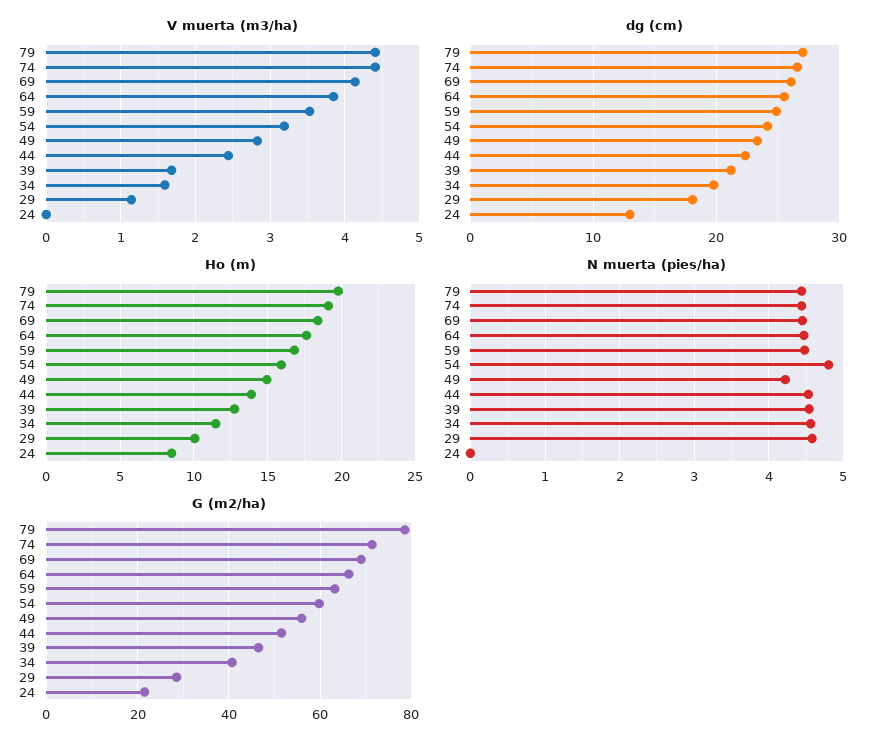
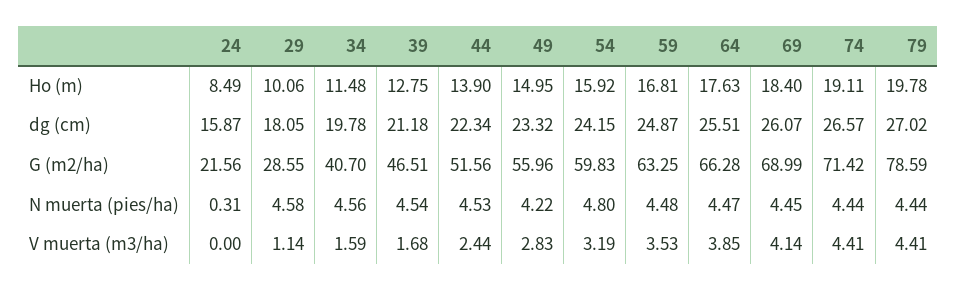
dg (cm), 24: 13 -> 15.87
N muerta (pies/ha), 24: 0 -> 0.31

